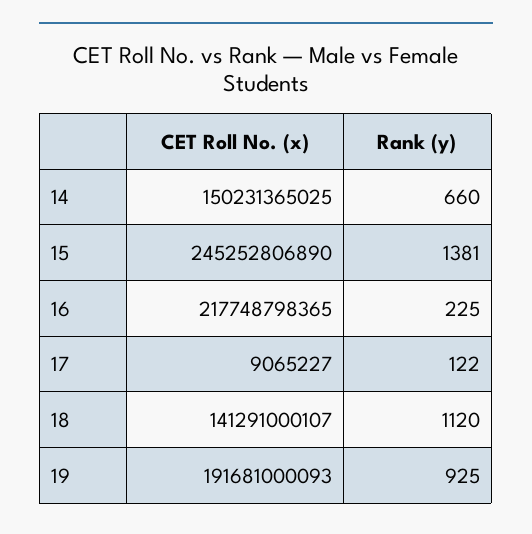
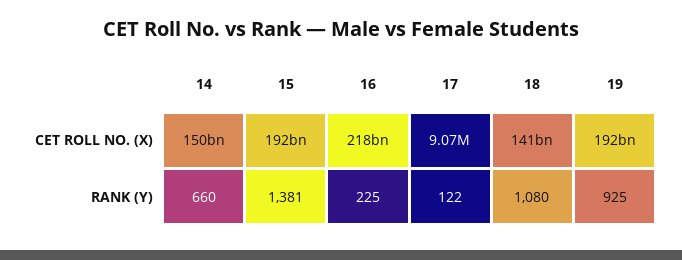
CET Roll No. (x), 15: 245252806890 -> 192000000000
Rank (y), 18: 1120 -> 1080

